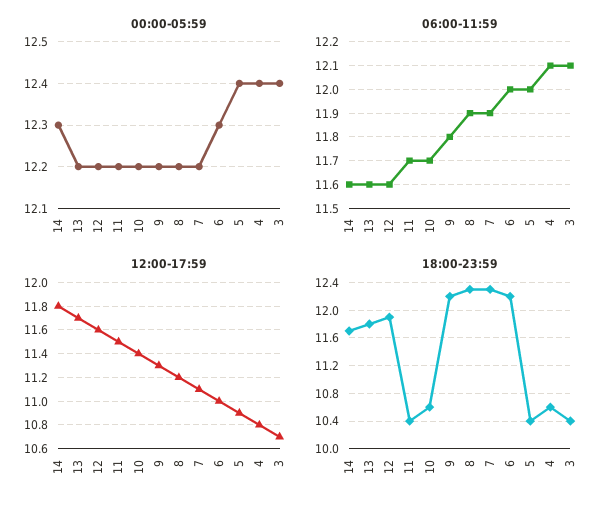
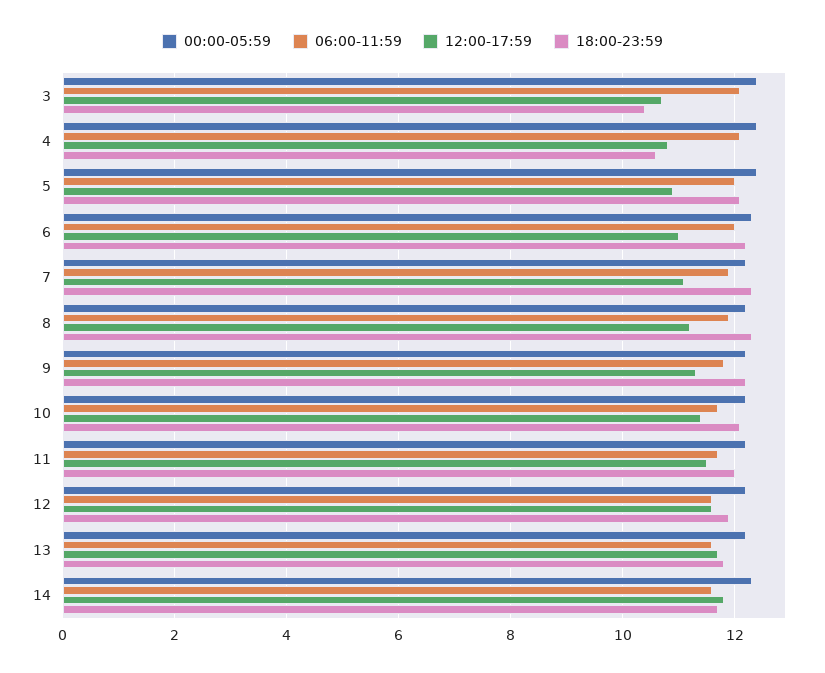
18:00-23:59, 11: 10.4 -> 12
18:00-23:59, 10: 10.6 -> 12
18:00-23:59, 5: 10.4 -> 12

